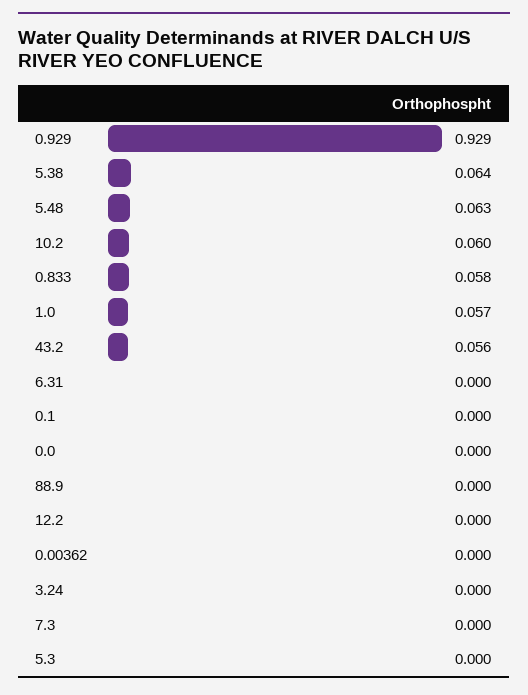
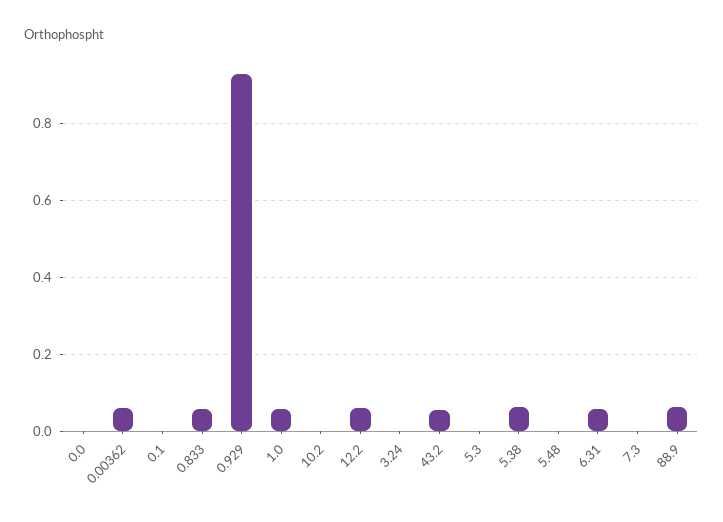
5.48: 0.063 -> 0
10.2: 0.06 -> 0
6.31: 0 -> 0.06
88.9: 0 -> 0.06
12.2: 0 -> 0.06
0.00362: 0 -> 0.06

